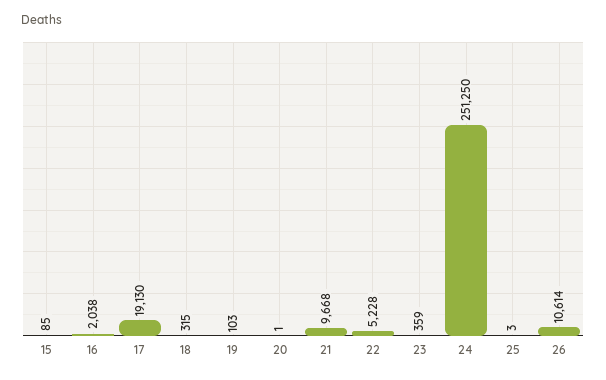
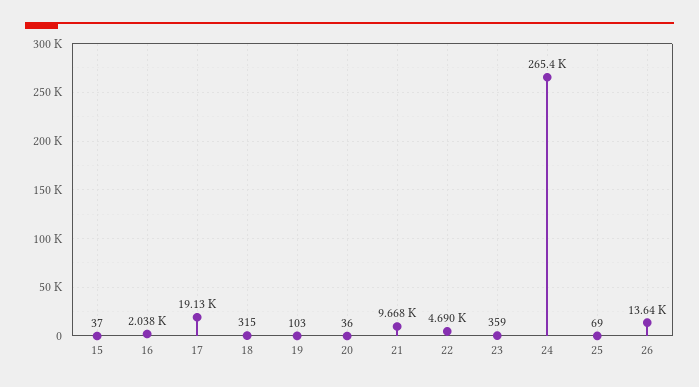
15: 85 -> 37
20: 1 -> 36
22: 5228 -> 4690
24: 251250 -> 265400
25: 3 -> 69
26: 10614 -> 13640

